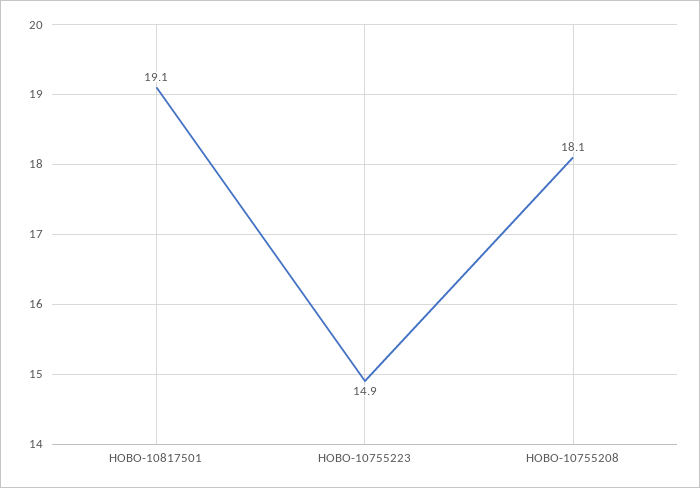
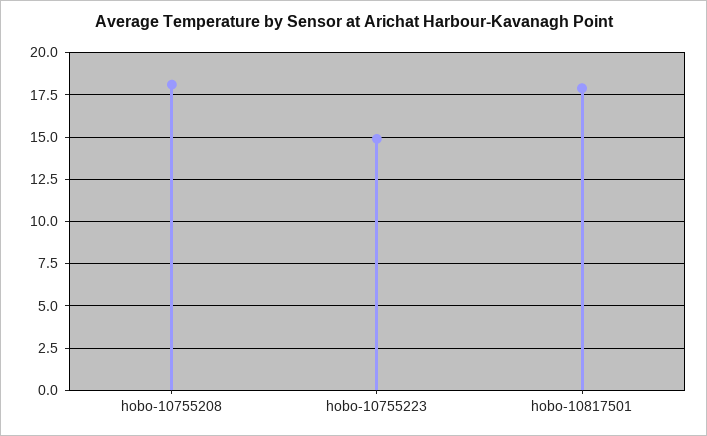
HOBO-10817501: 19.1 -> 18

